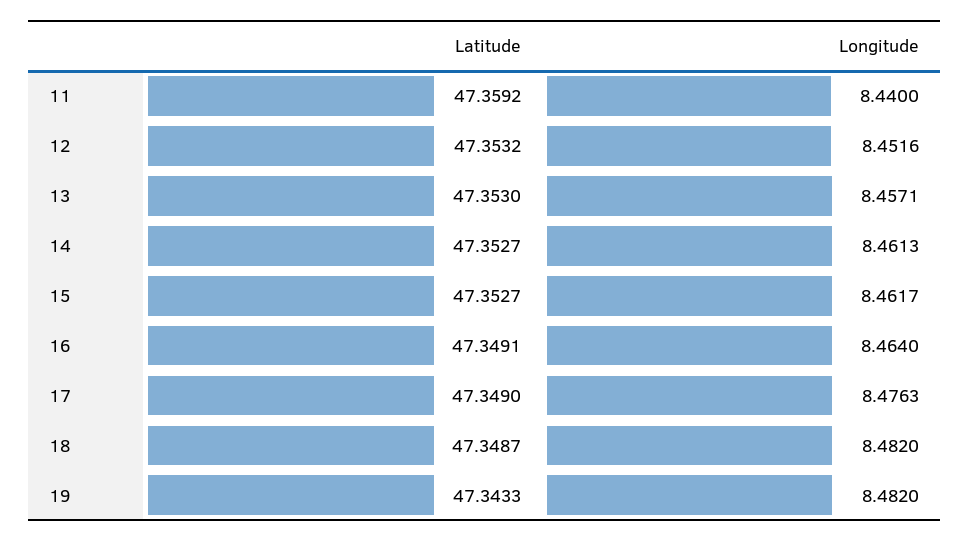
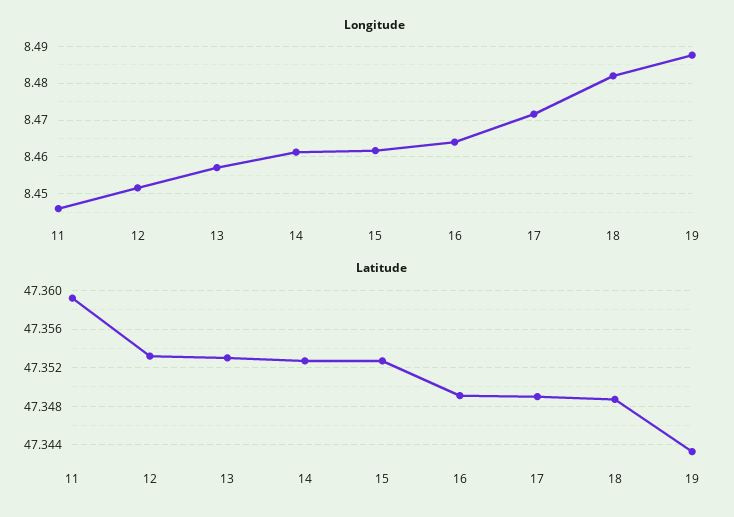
Longitude, 11: 8.44 -> 8.446
Longitude, 17: 8.4763 -> 8.472
Longitude, 19: 8.482 -> 8.488

